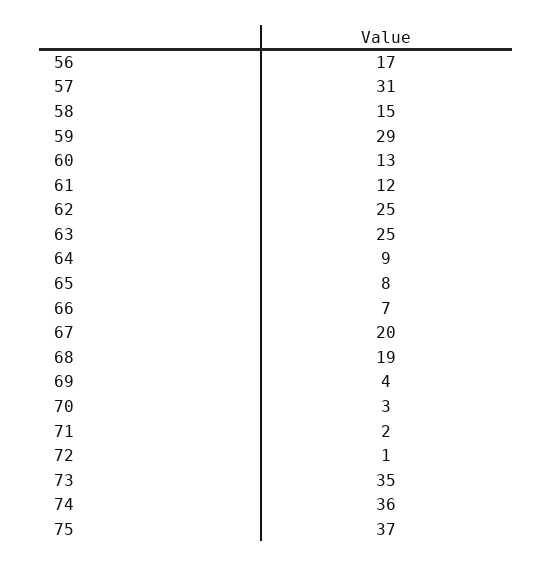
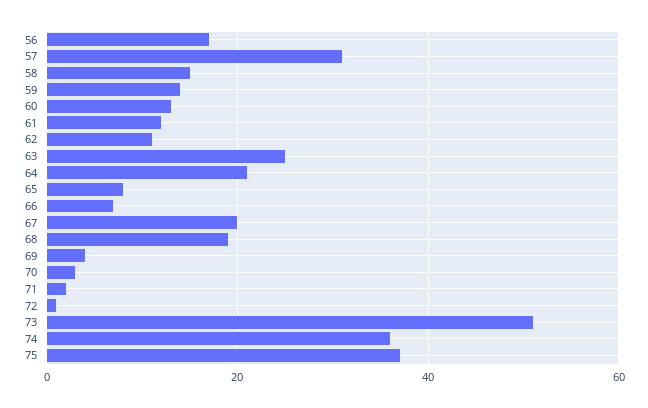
59: 29 -> 15
62: 25 -> 10
64: 9 -> 20
73: 35 -> 50

